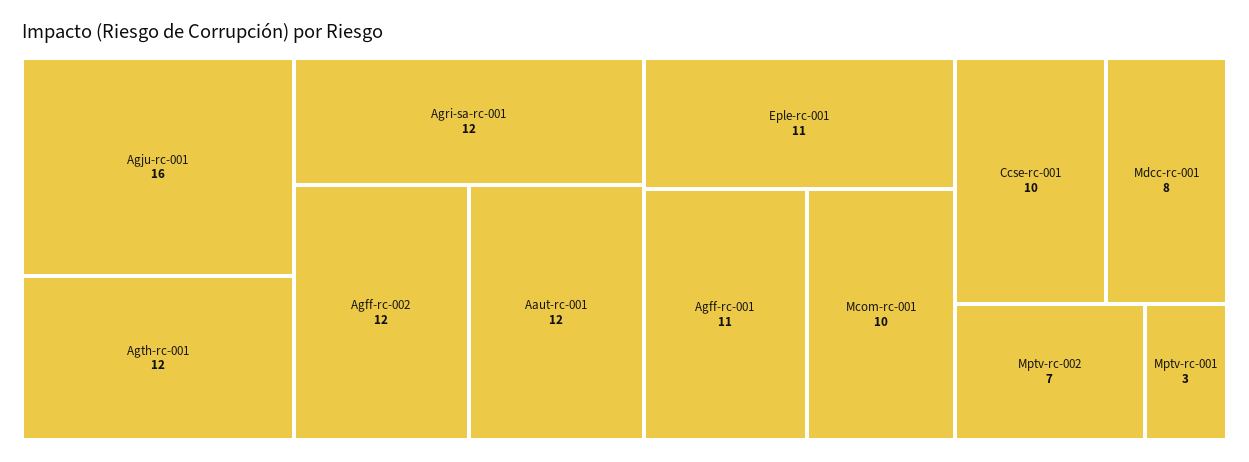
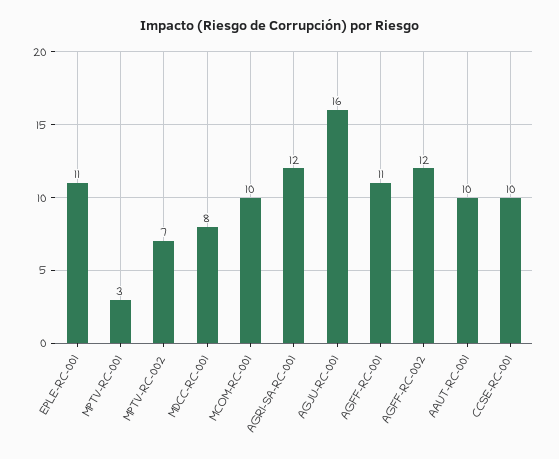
Agth-rc-001: 12 -> none
Aaut-rc-001: 12 -> 10

